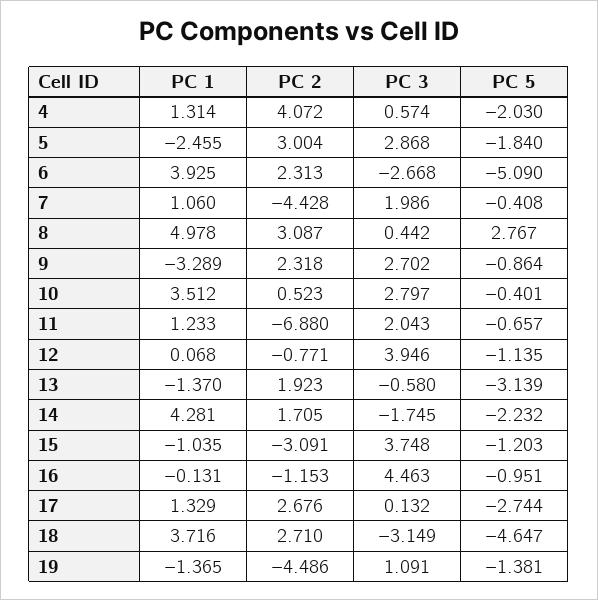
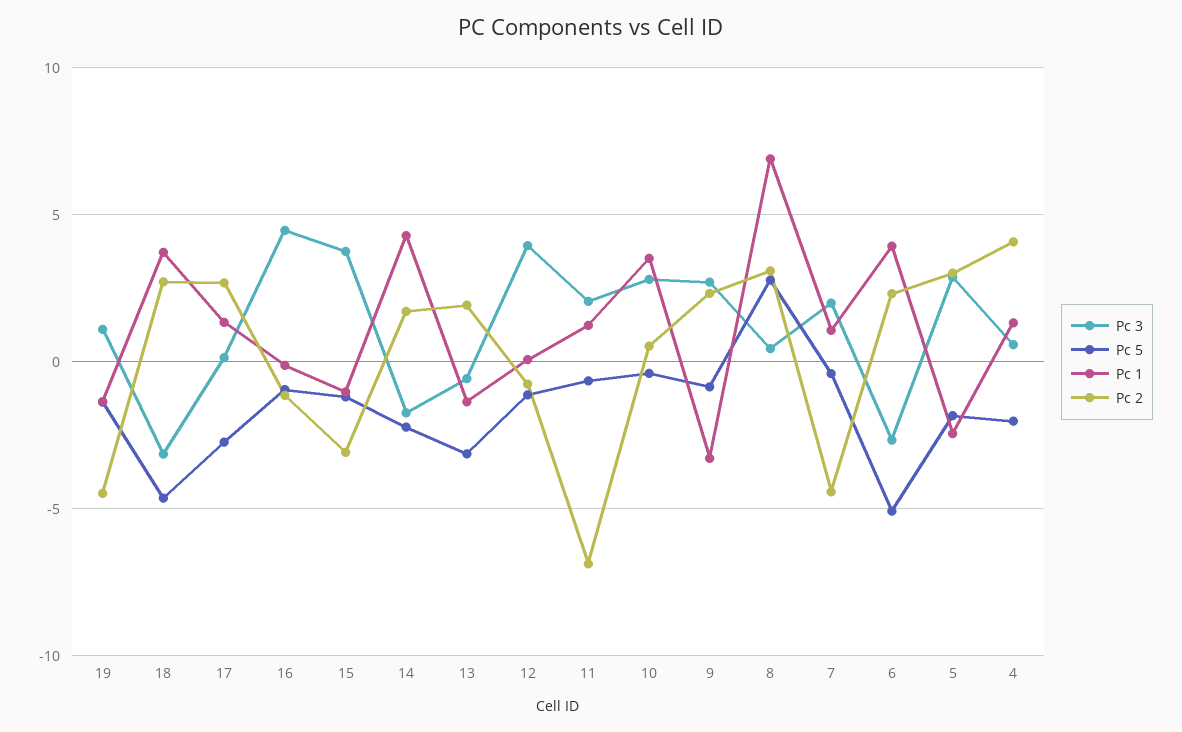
PC 1, 8: 4.978 -> 7

